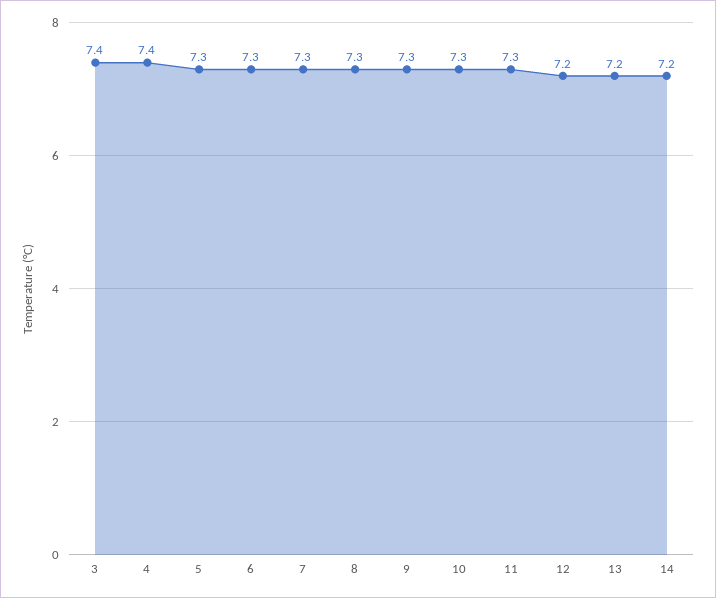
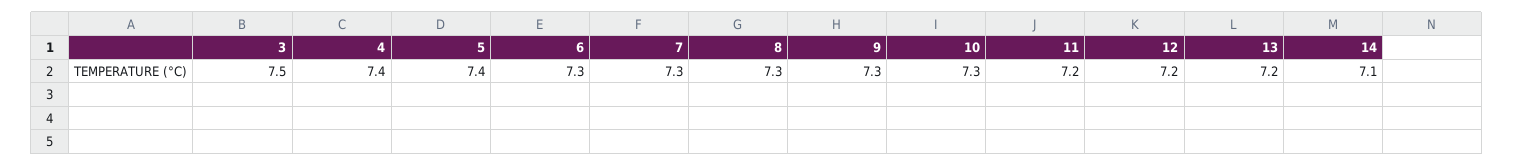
3: 7.4 -> 7.5
5: 7.3 -> 7.4
11: 7.3 -> 7.2
14: 7.2 -> 7.1

